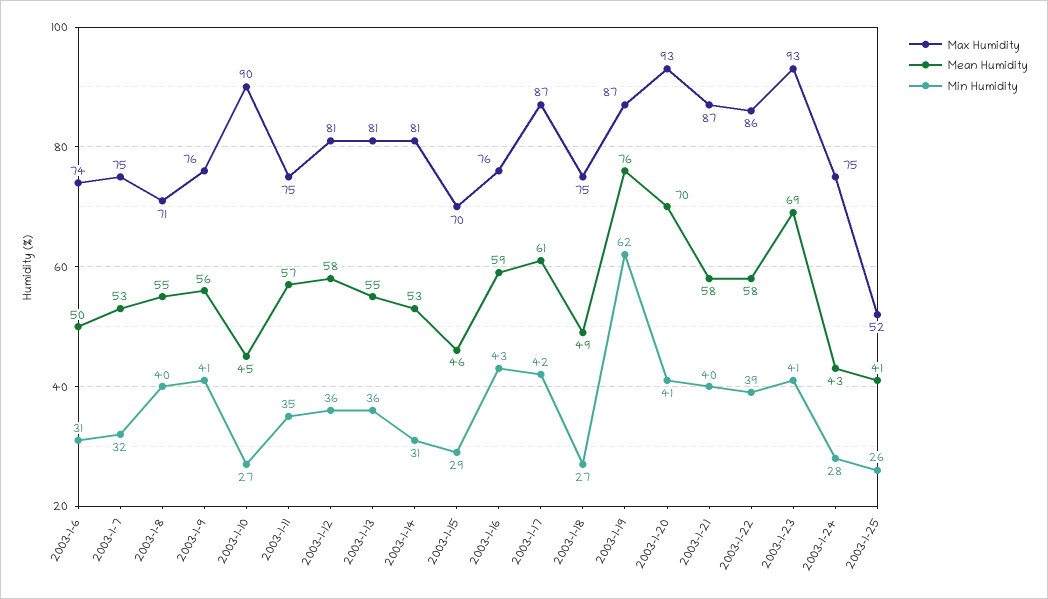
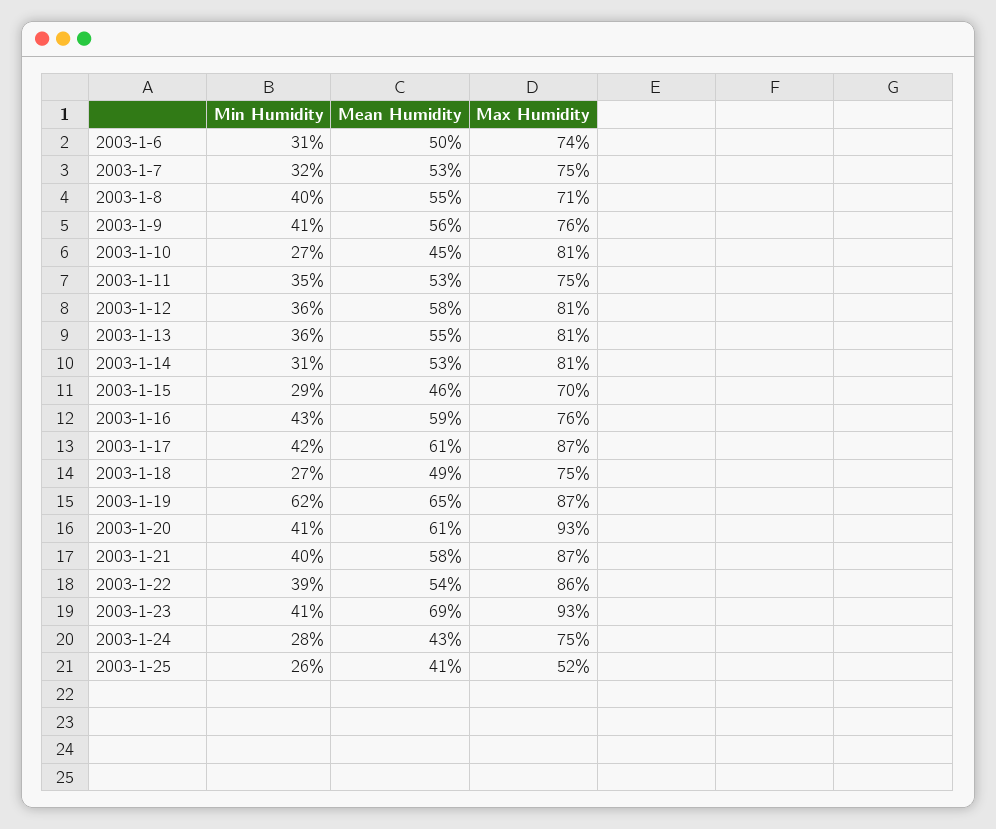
Max Humidity, 2003-1-10: 90 -> 81
Mean Humidity, 2003-1-11: 57 -> 53
Mean Humidity, 2003-1-19: 76 -> 65
Mean Humidity, 2003-1-20: 70 -> 61
Mean Humidity, 2003-1-22: 58 -> 54

